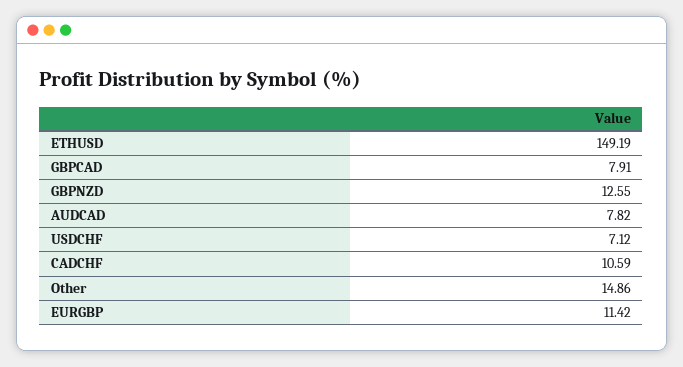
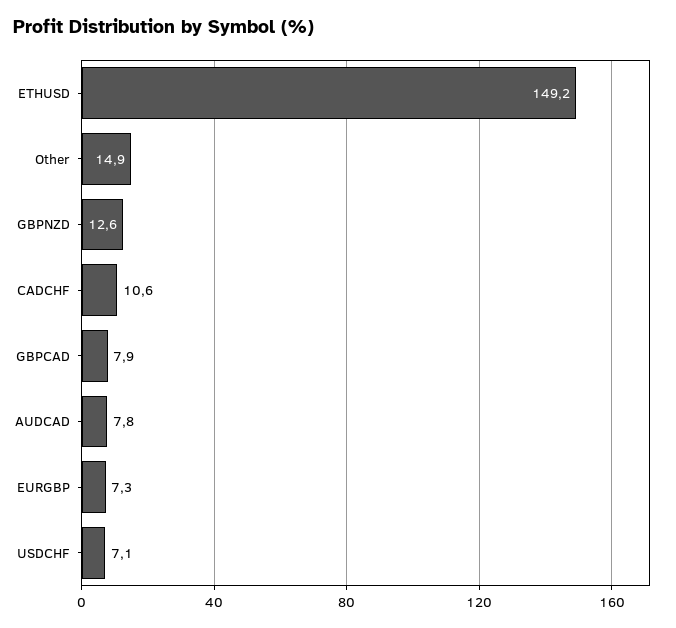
EURGBP: 11.42 -> 7.3

